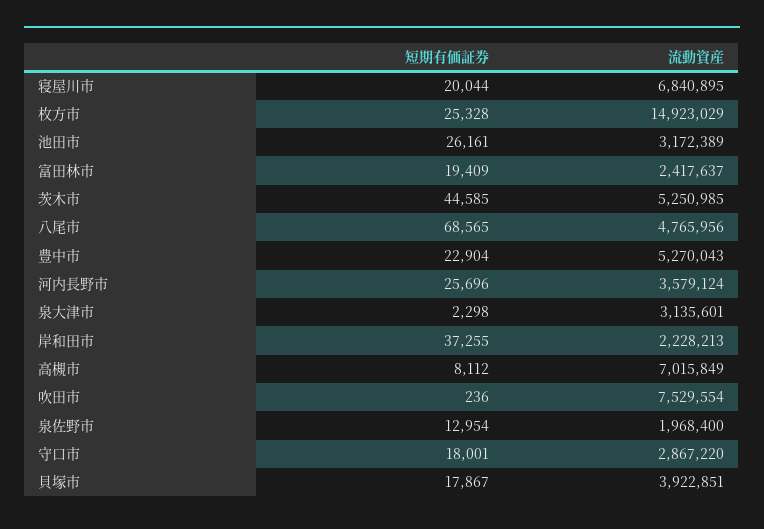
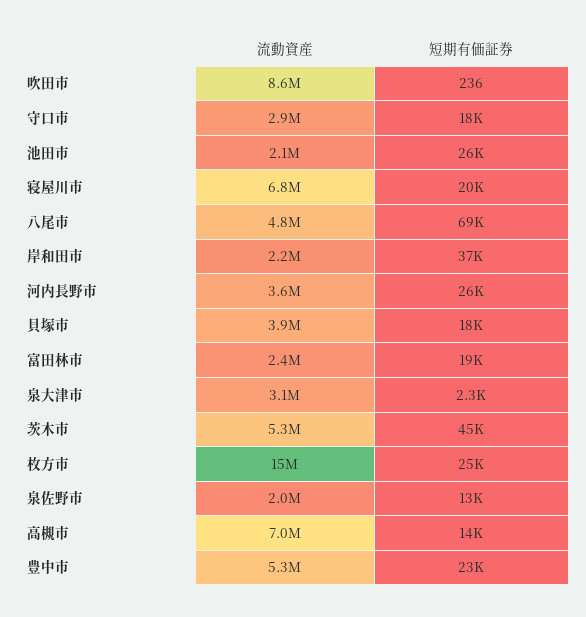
流動資産, 池田市: 3172389 -> 2100000
短期有価証券, 高槻市: 8112 -> 14000
流動資産, 吹田市: 7529554 -> 8600000

